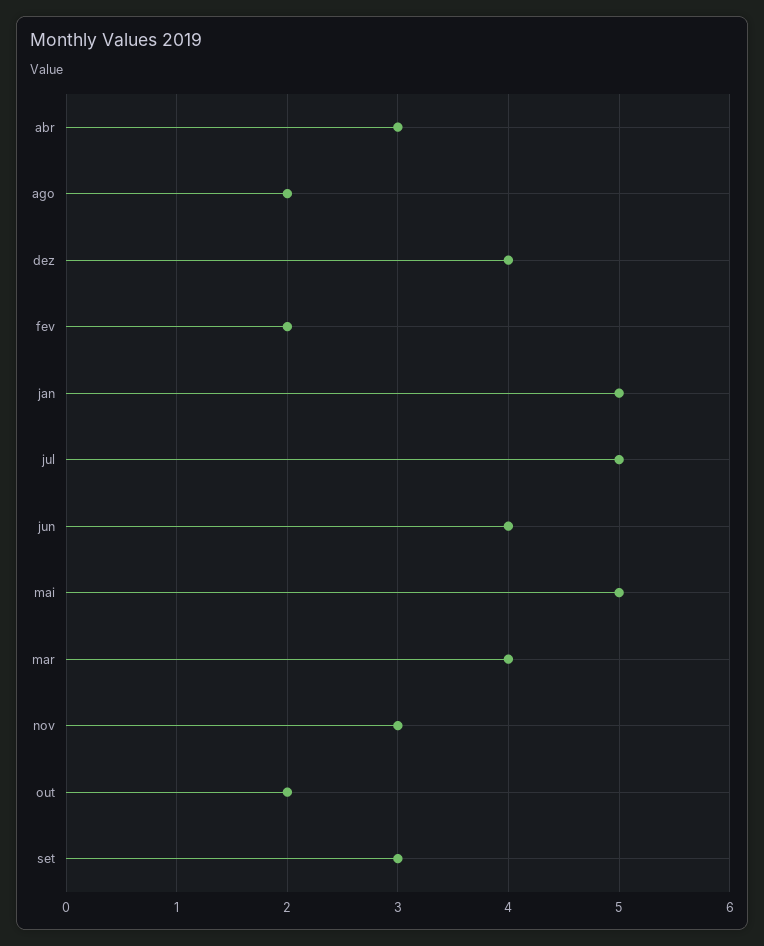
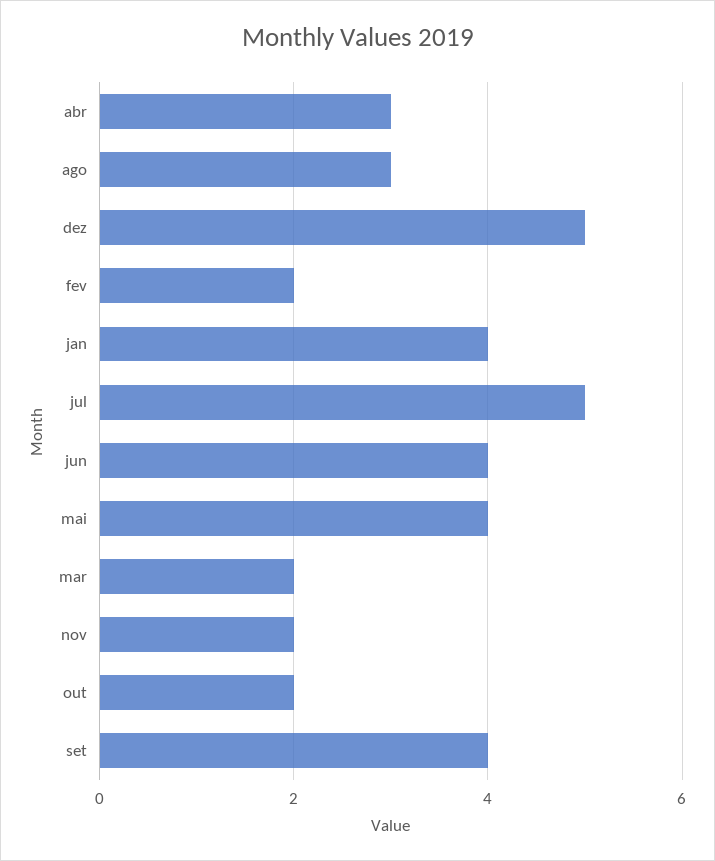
ago: 2 -> 3
dez: 4 -> 5
jan: 5 -> 4
mai: 5 -> 4
mar: 4 -> 2
nov: 3 -> 2
set: 3 -> 4

